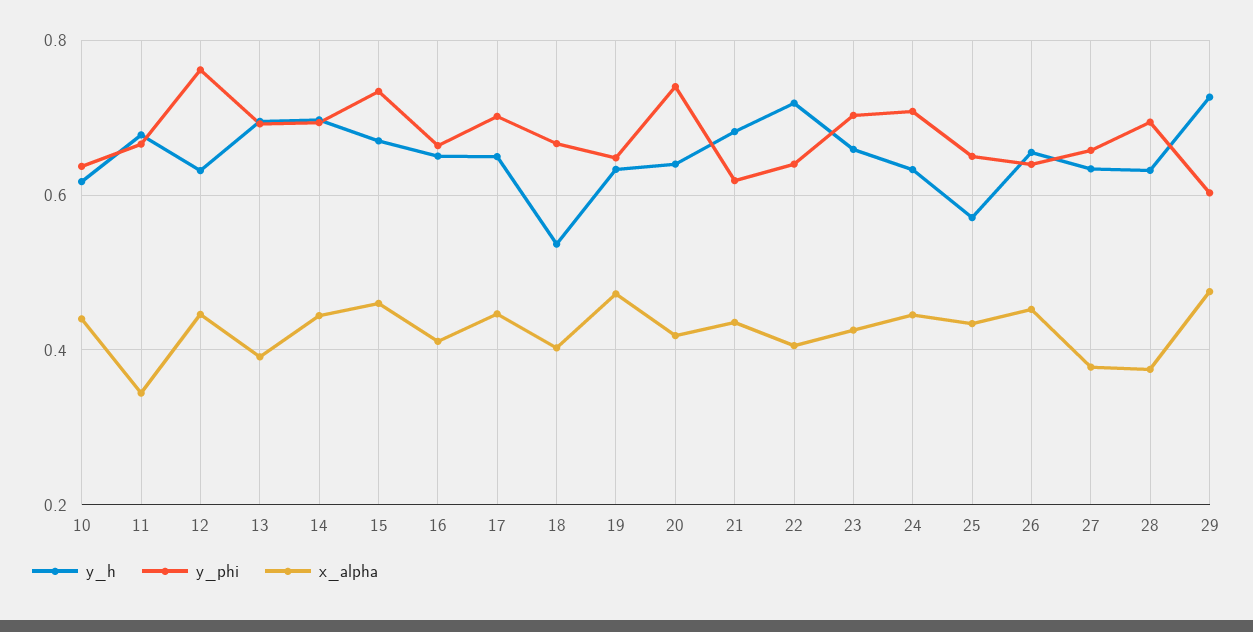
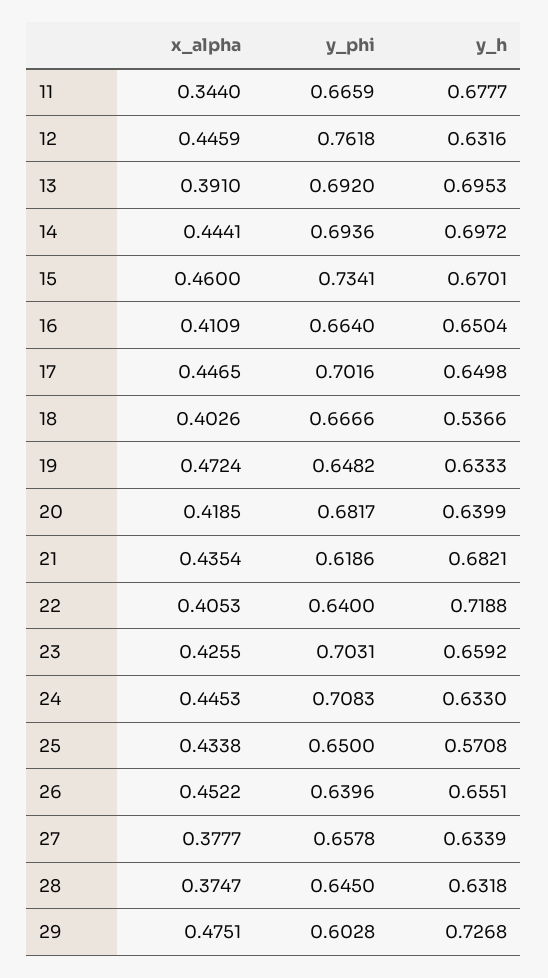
y_h, 10: 0.62 -> none
y_phi, 10: 0.64 -> none
x_alpha, 10: 0.44 -> none
y_phi, 20: 0.74 -> 0.6817
y_phi, 28: 0.7 -> 0.645

